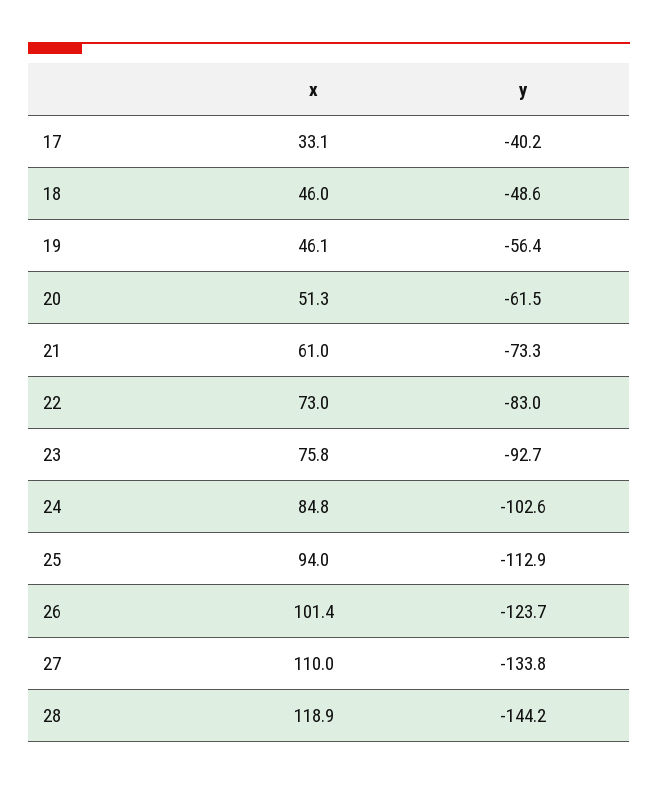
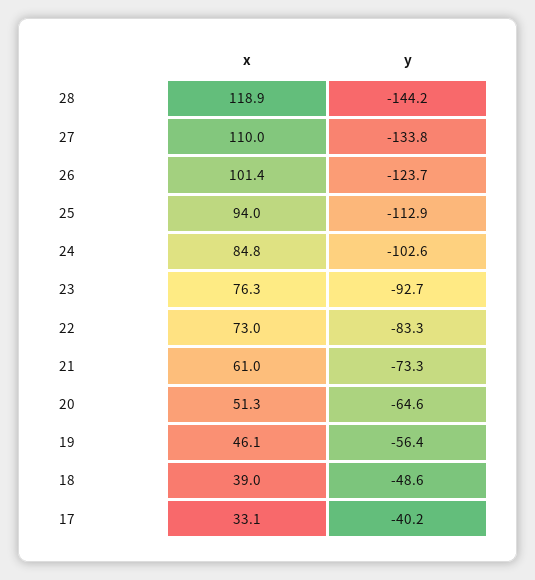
x, 18: 46 -> 39
y, 20: -61.5 -> -64.6
y, 22: -83 -> -83.3
x, 23: 75.8 -> 76.3

